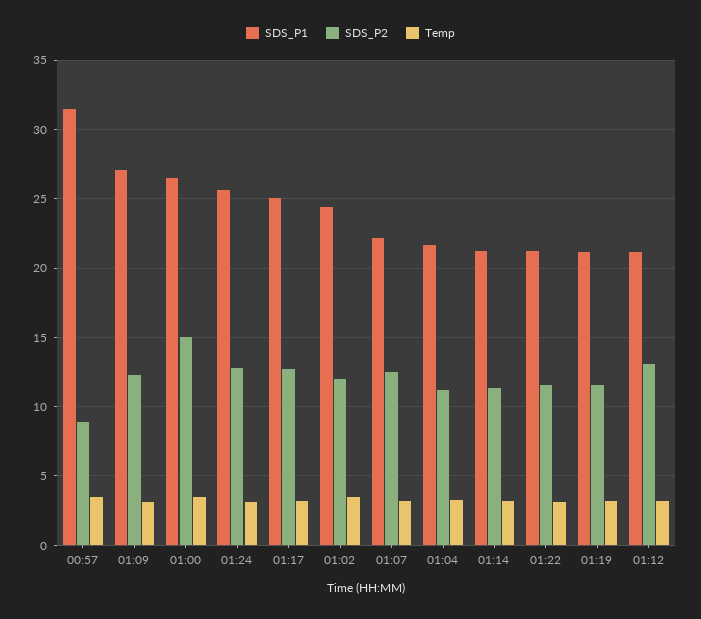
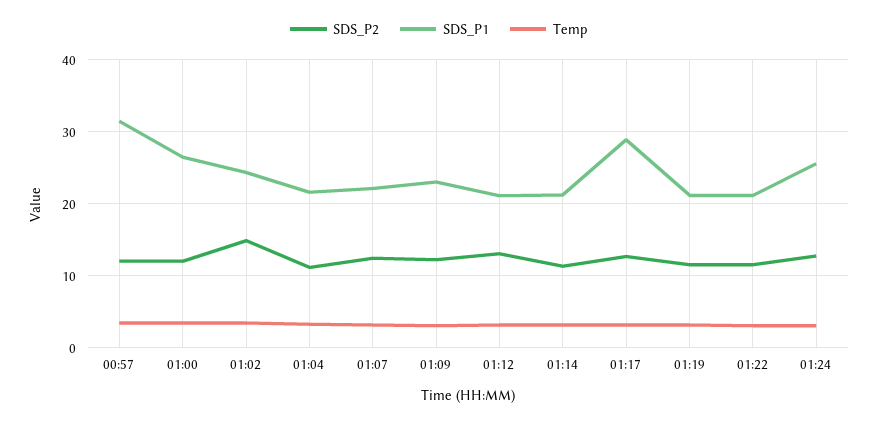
SDS_P2, 00:57: 9 -> 12
SDS_P1, 01:09: 27 -> 23
SDS_P2, 01:00: 15 -> 12
SDS_P1, 01:17: 25 -> 29
SDS_P2, 01:02: 12 -> 15

